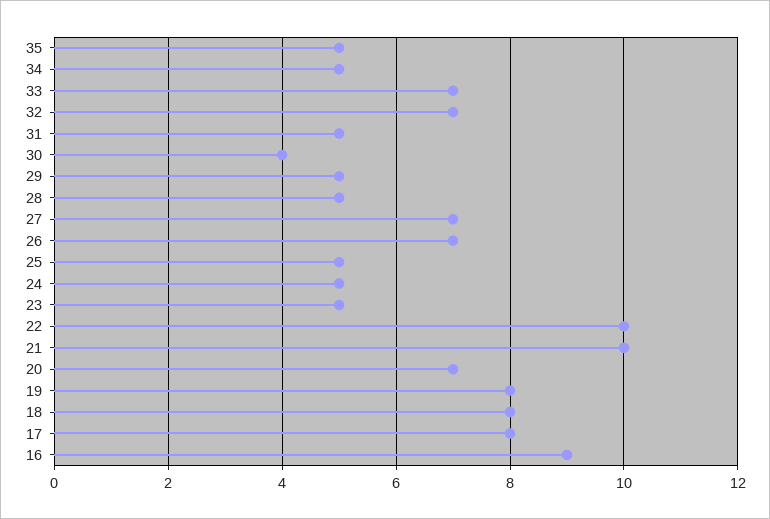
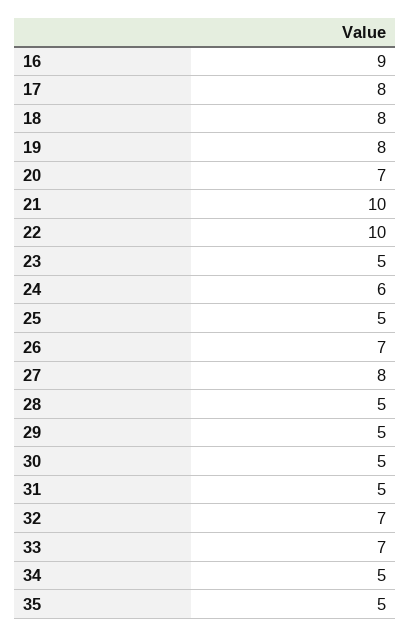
30: 4 -> 5
27: 7 -> 8
24: 5 -> 6

